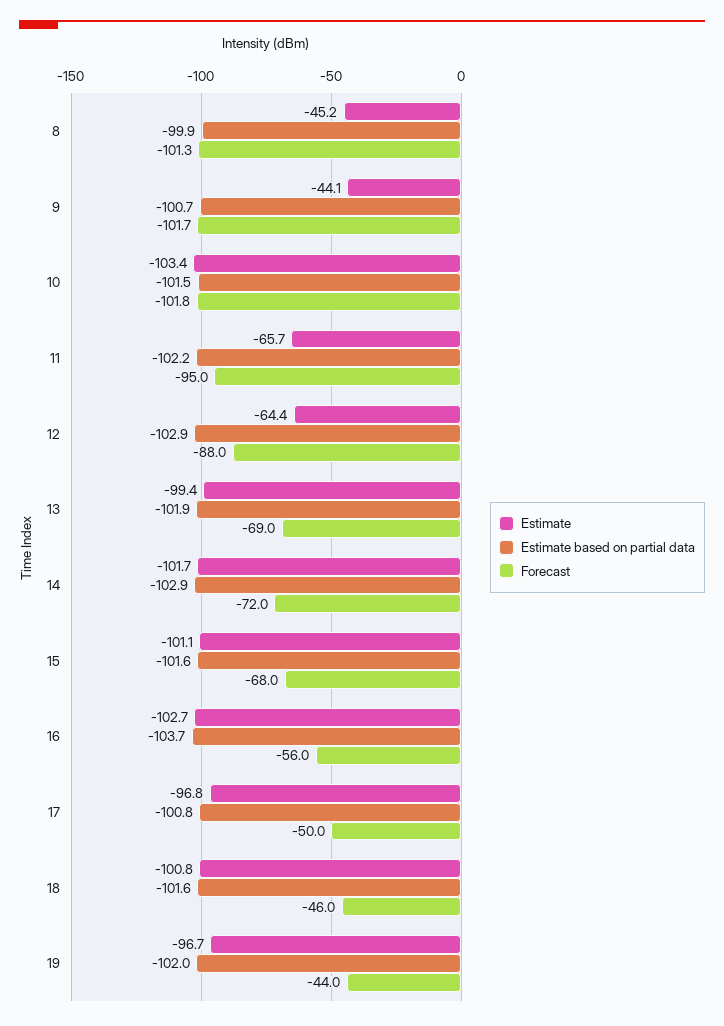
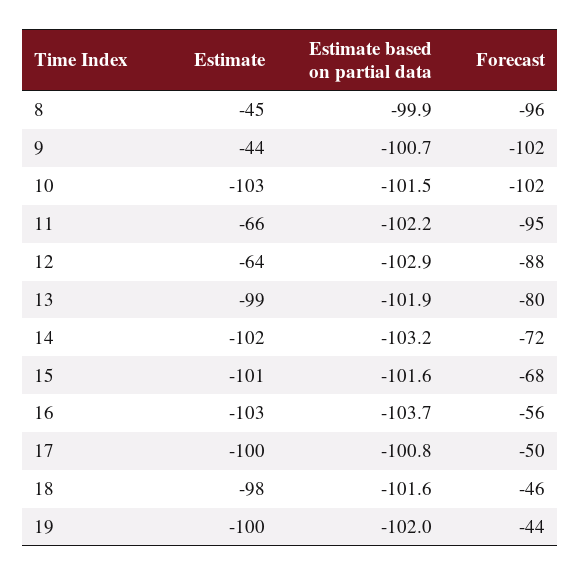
Forecast, 8: -101.3 -> -96
Forecast, 13: -69 -> -80
Estimate based on partial data, 14: -102.9 -> -103.2
Estimate, 17: -96.8 -> -100
Estimate, 18: -100.8 -> -98
Estimate, 19: -96.7 -> -100

